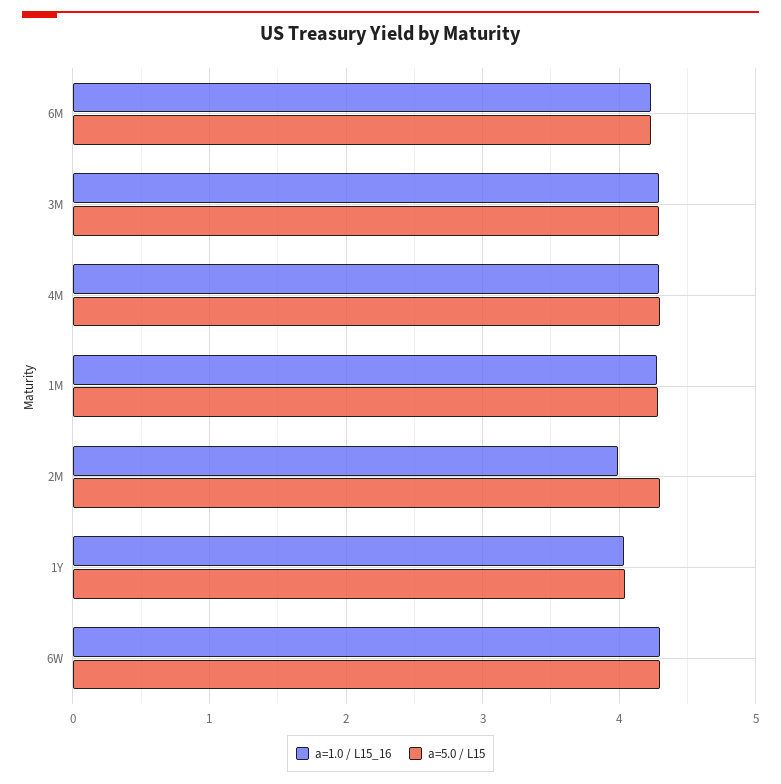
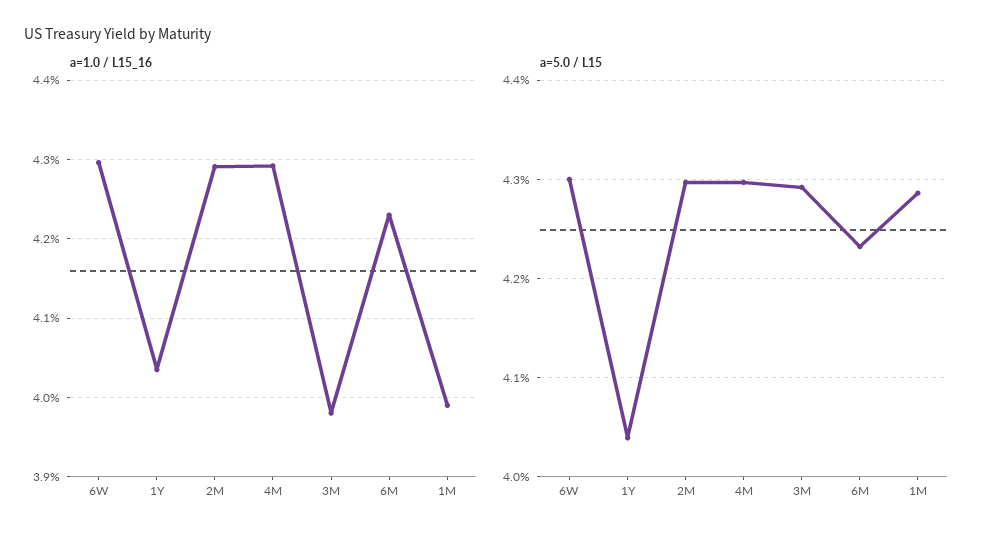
a=1.0 / L15_16, 3M: 4.3 -> 3.98
a=1.0 / L15_16, 1M: 4.3 -> 3.99
a=1.0 / L15_16, 2M: 4 -> 4.29

